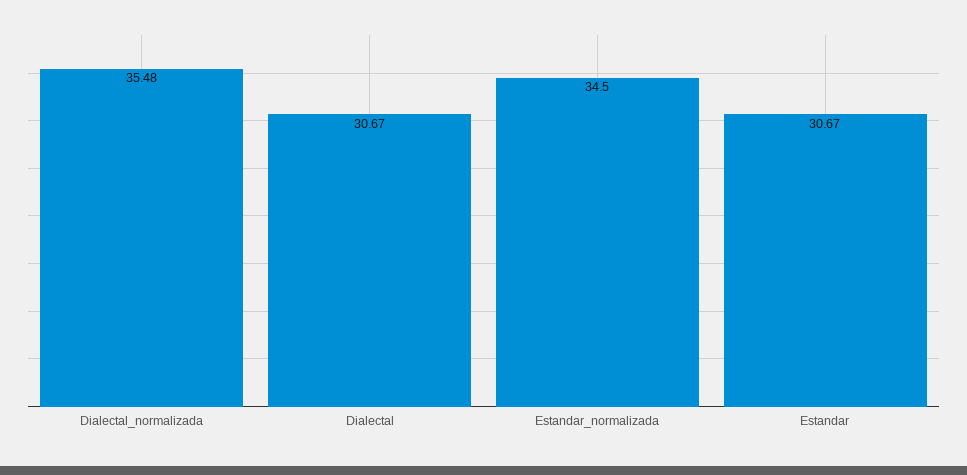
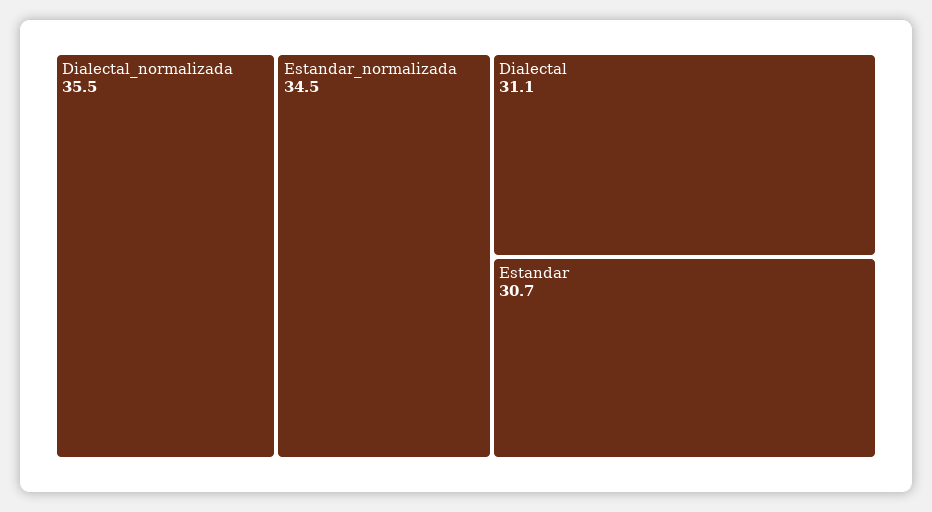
Dialectal: 30.67 -> 31.1

